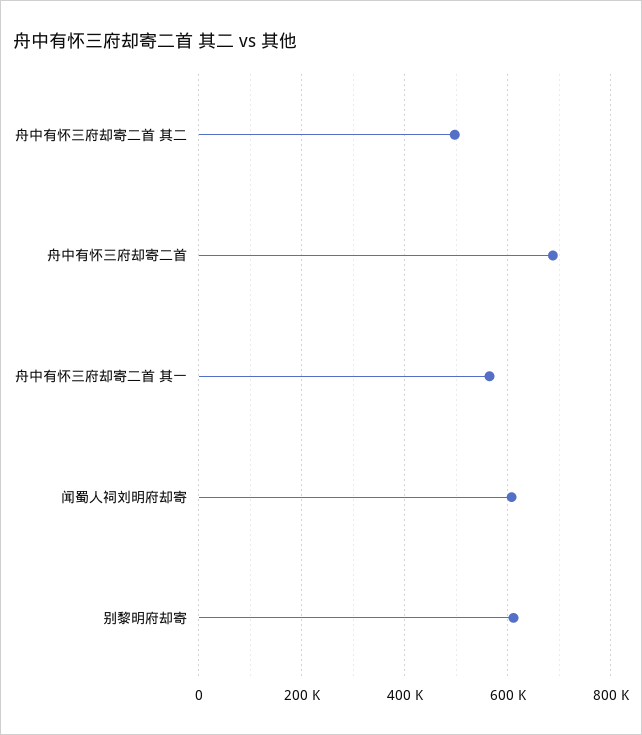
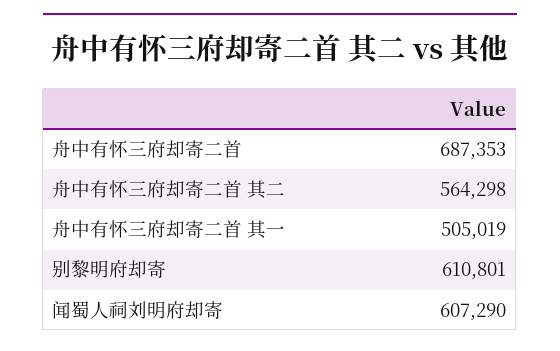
舟中有怀三府却寄二首 其二: 500000 -> 564298
舟中有怀三府却寄二首 其一: 560000 -> 505019

